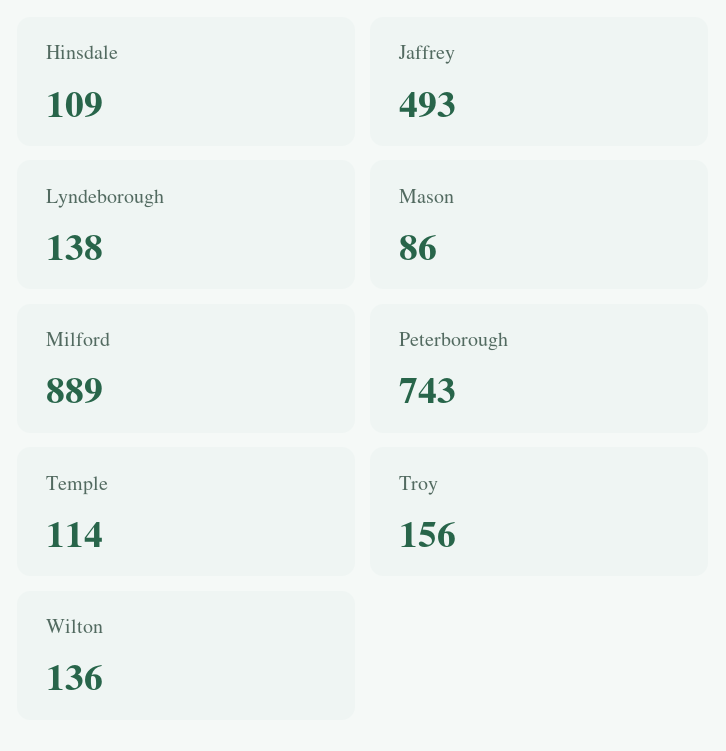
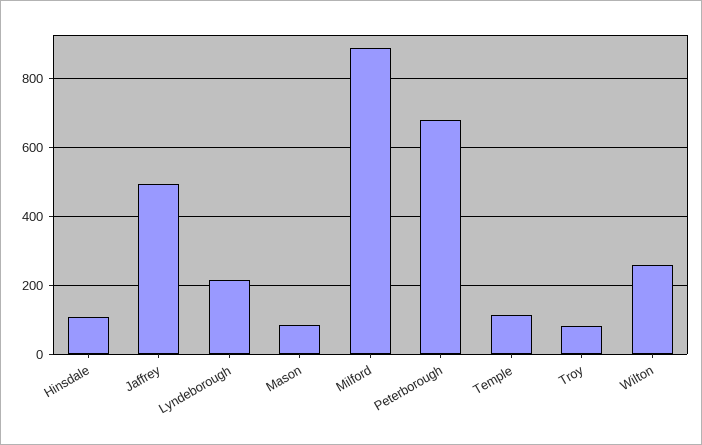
Lyndeborough: 138 -> 220
Peterborough: 743 -> 680
Troy: 156 -> 80
Wilton: 136 -> 260

